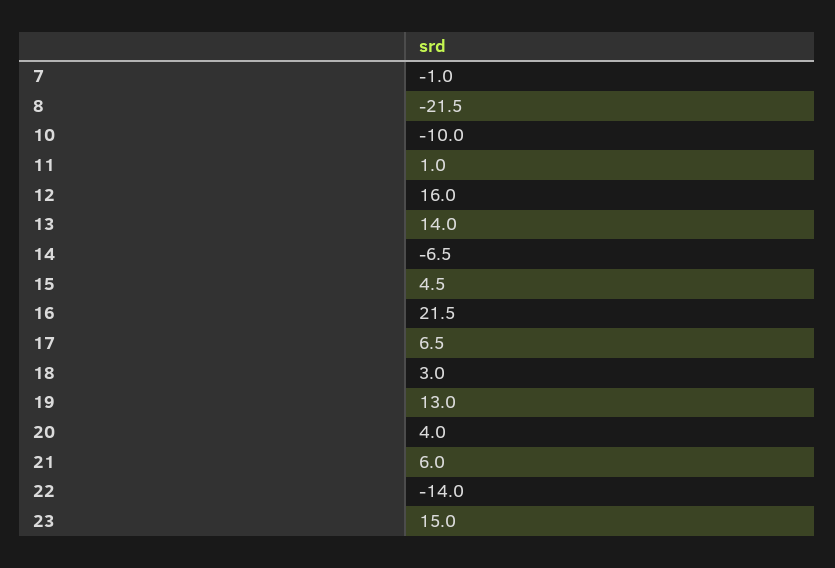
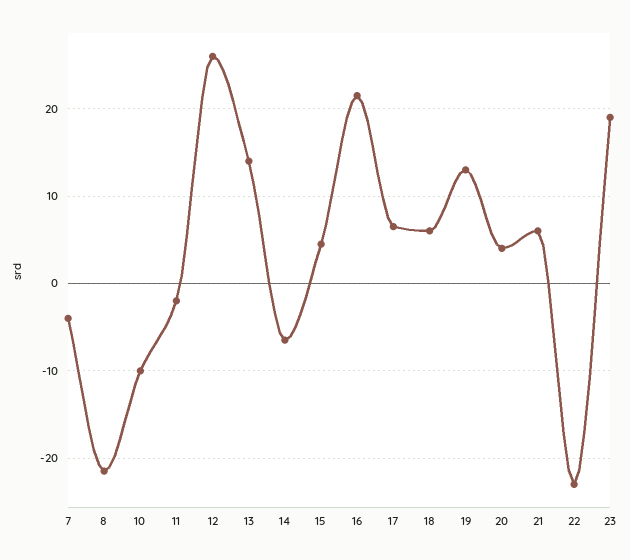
7: -1 -> -4
11: 1 -> -2
12: 16 -> 26
18: 3 -> 6
22: -14 -> -23
23: 15 -> 19

